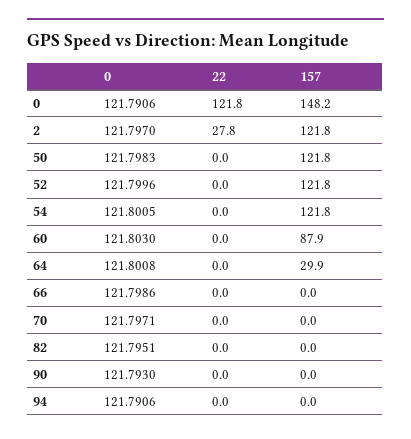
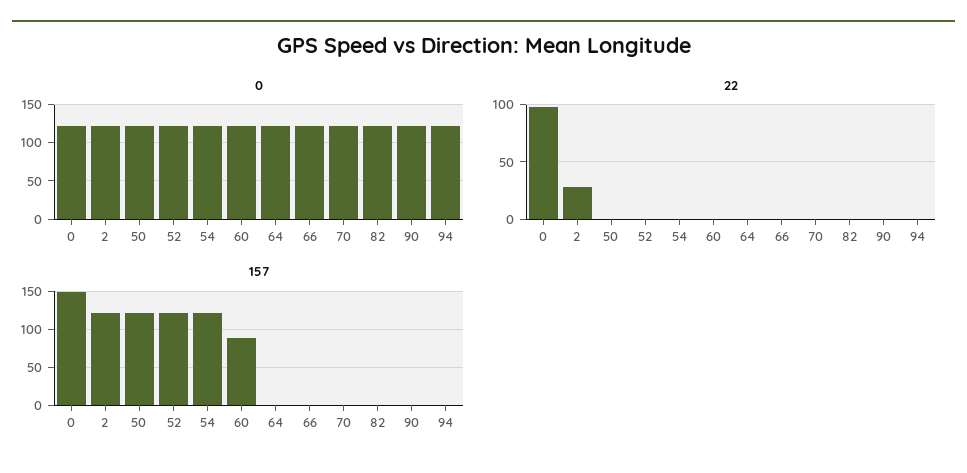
22, 0: 121.8 -> 100
157, 64: 29.9 -> 0

